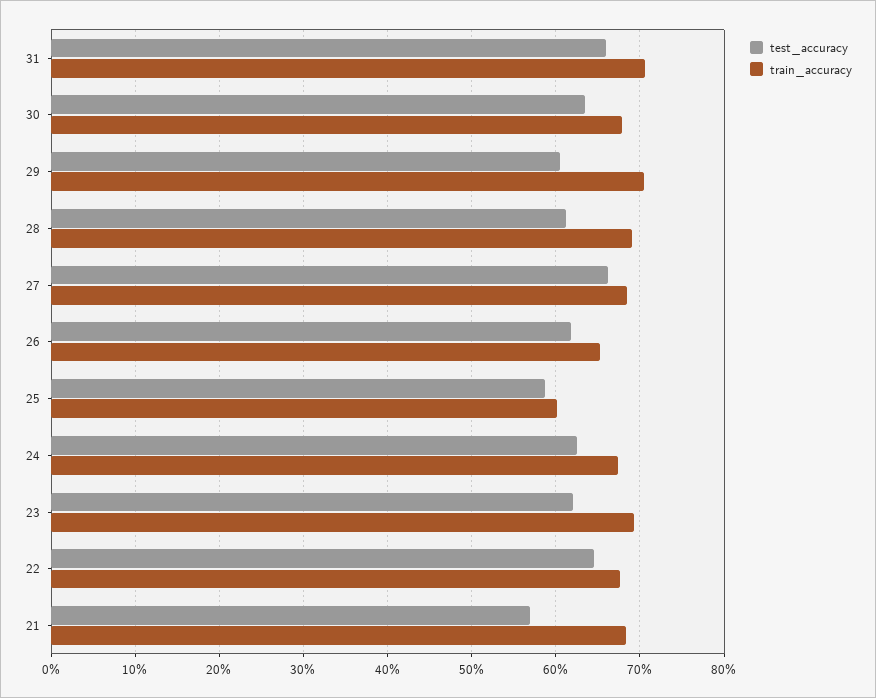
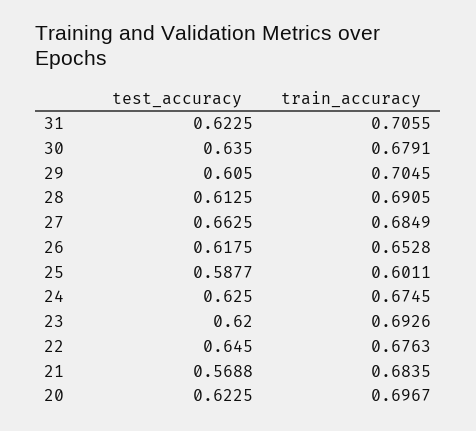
test_accuracy, 31: 0.66 -> 0.6225
test_accuracy, 20: none -> 0.6225
train_accuracy, 20: none -> 0.6967

